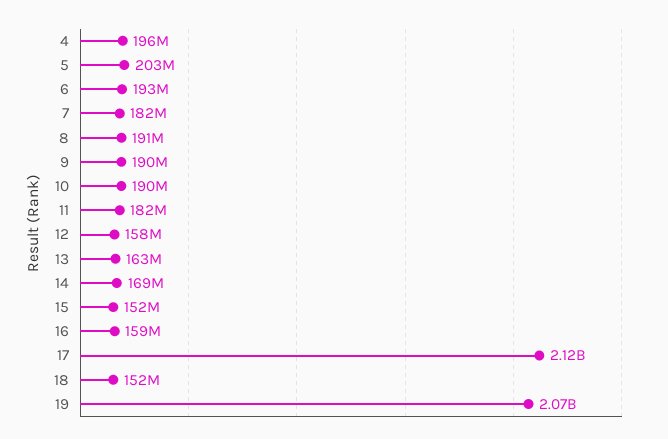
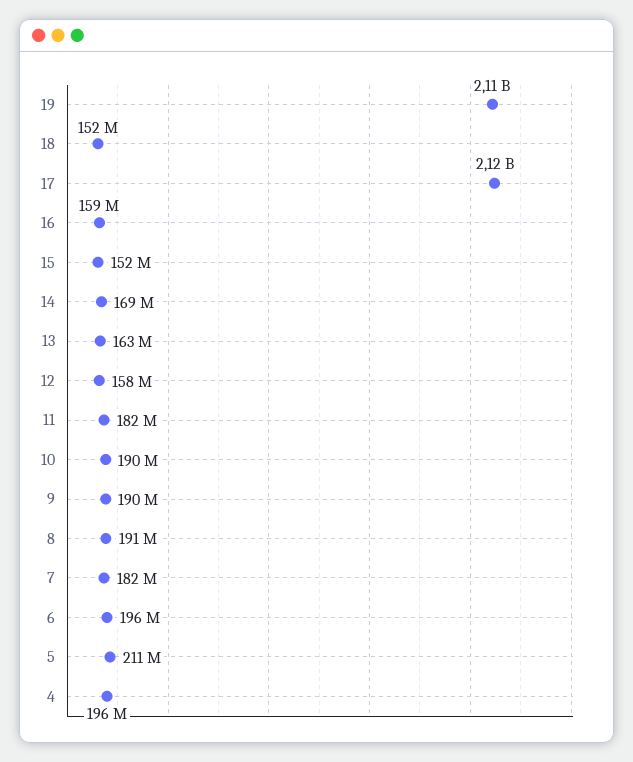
5: 203000000 -> 211000000
6: 193000000 -> 196000000
19: 2070000000 -> 2110000000

